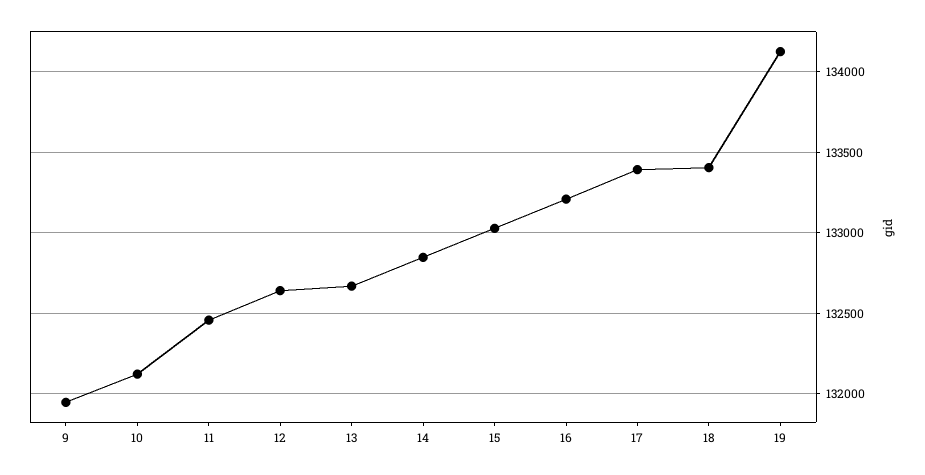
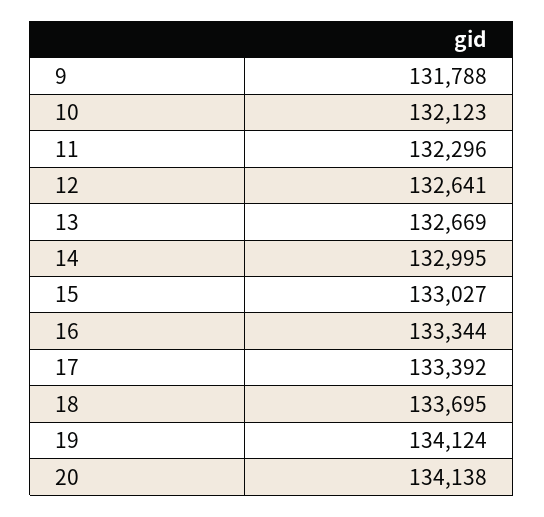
9: 131950 -> 131788
11: 132450 -> 132296
14: 132850 -> 132995
16: 133200 -> 133344
18: 133400 -> 133695
20: none -> 134138

